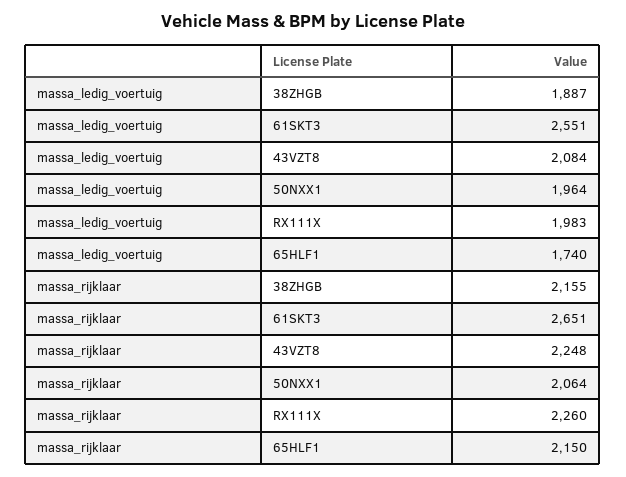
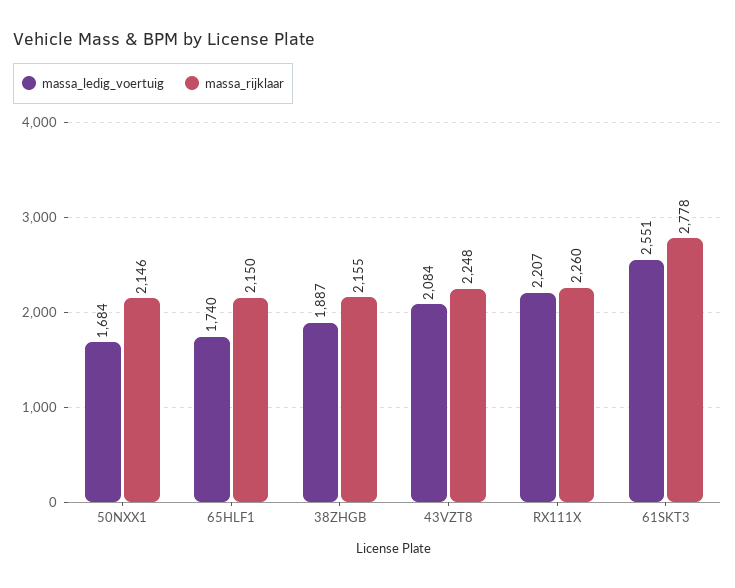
massa_ledig_voertuig, 50NXX1: 1964 -> 1684
massa_ledig_voertuig, RX111X: 1983 -> 2207
massa_rijklaar, 61SKT3: 2651 -> 2778
massa_rijklaar, 50NXX1: 2064 -> 2146

